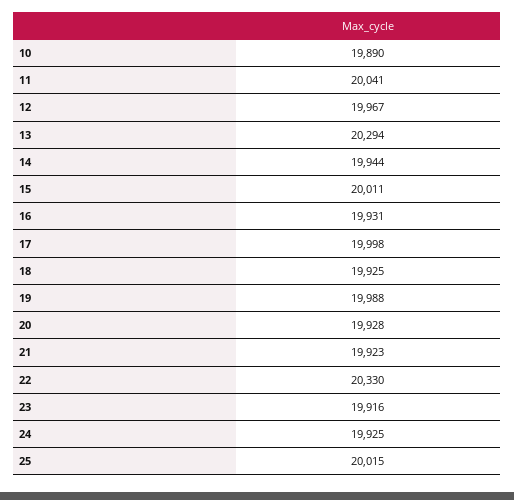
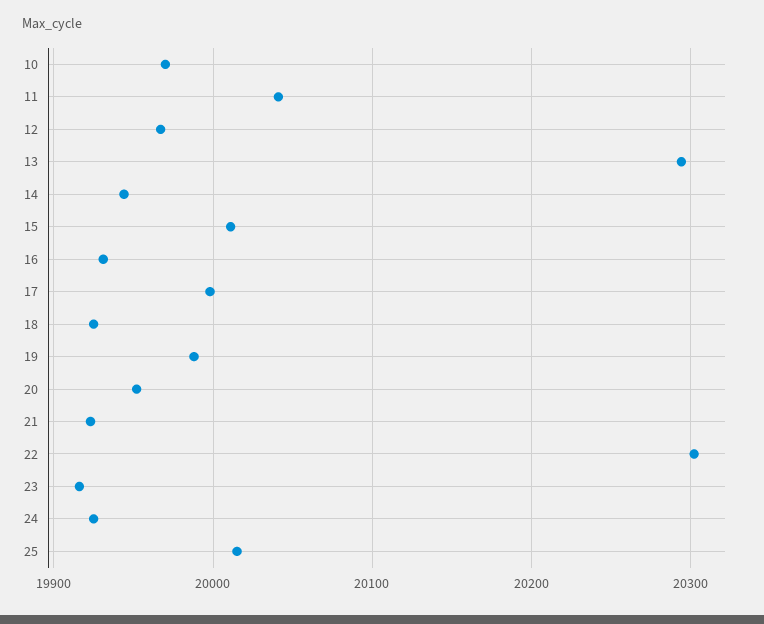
10: 19890 -> 19970
20: 19928 -> 19950
22: 20330 -> 20300

